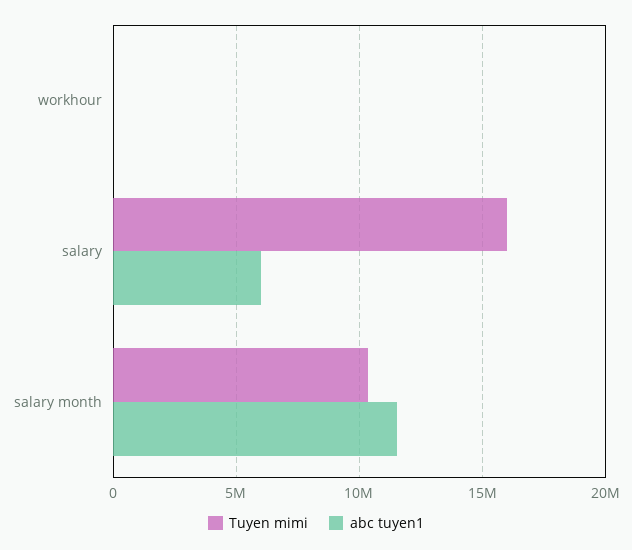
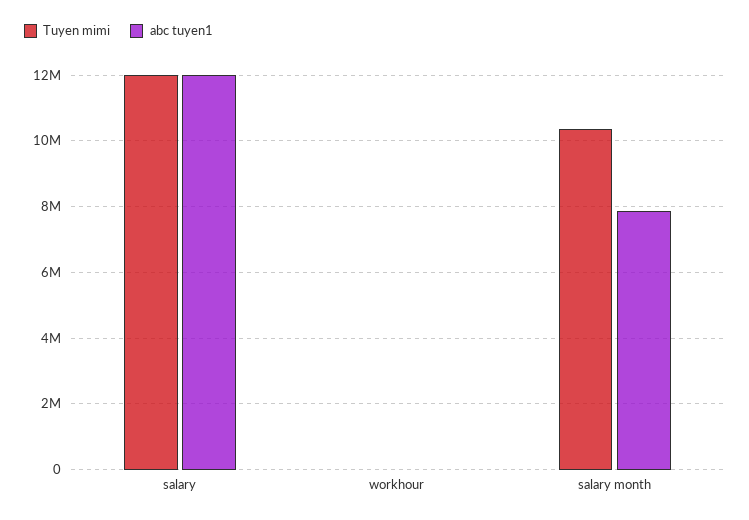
Tuyen mimi, salary: 16000000 -> 12000000
abc tuyen1, salary: 6000000 -> 12000000
abc tuyen1, salary month: 11500000 -> 7800000

